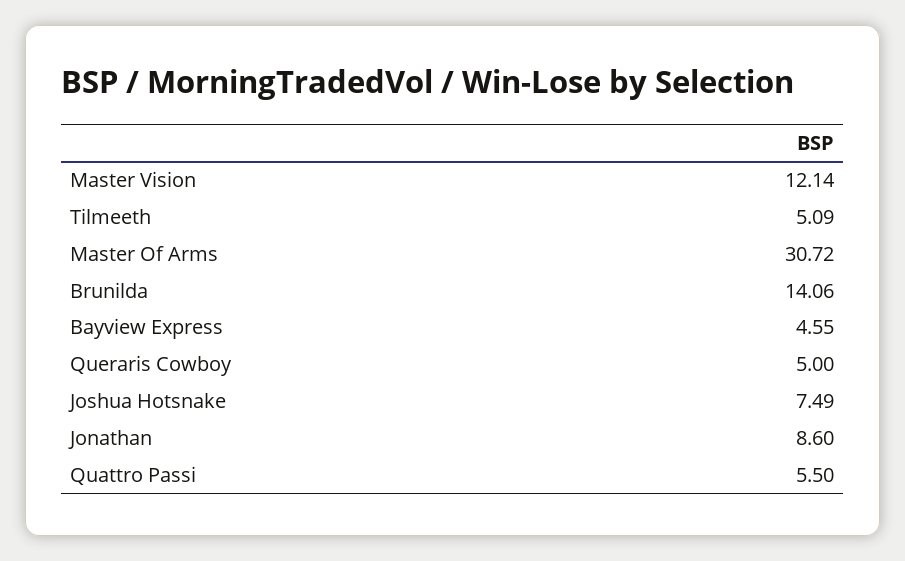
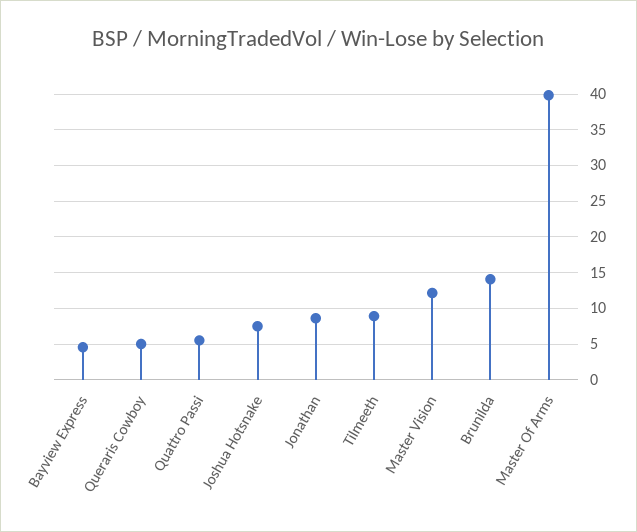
Tilmeeth: 5.09 -> 9
Master Of Arms: 30.72 -> 40

